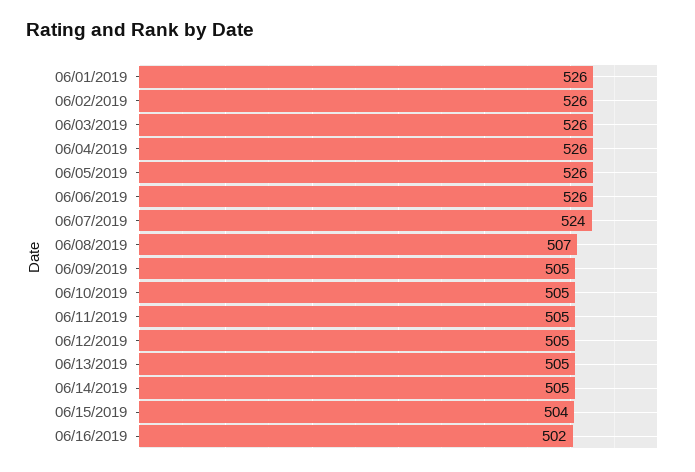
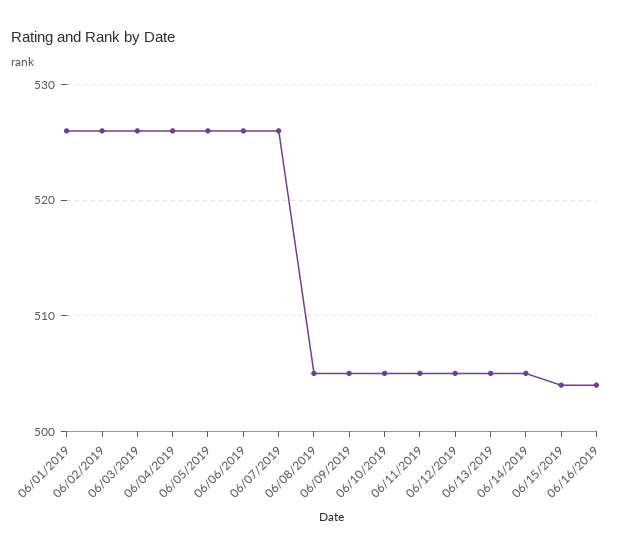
06/07/2019: 524 -> 526
06/08/2019: 507 -> 505
06/16/2019: 502 -> 504

